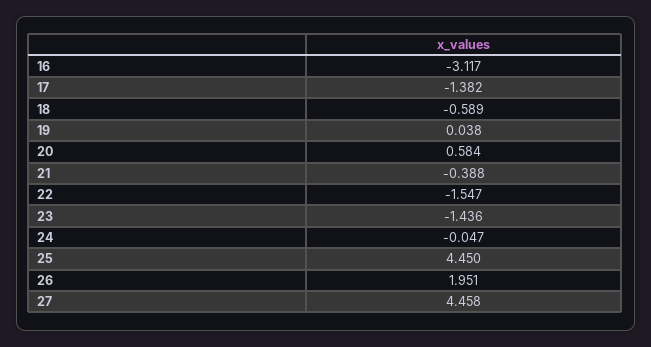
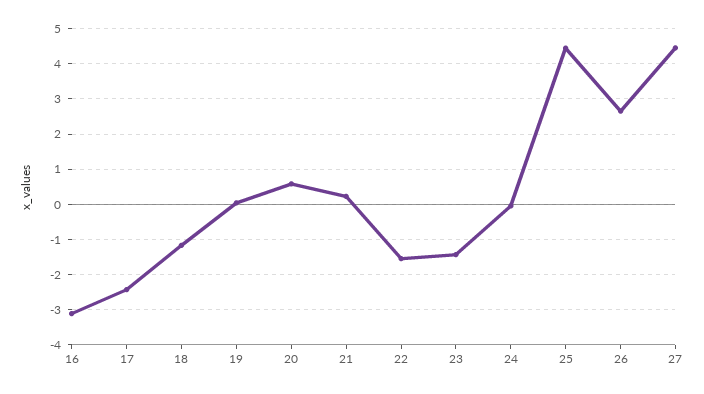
17: -1.382 -> -2.4
18: -0.589 -> -1.2
21: -0.388 -> 0.2
26: 1.951 -> 2.6

